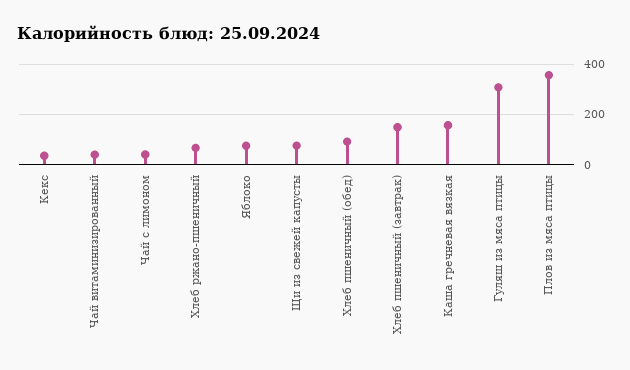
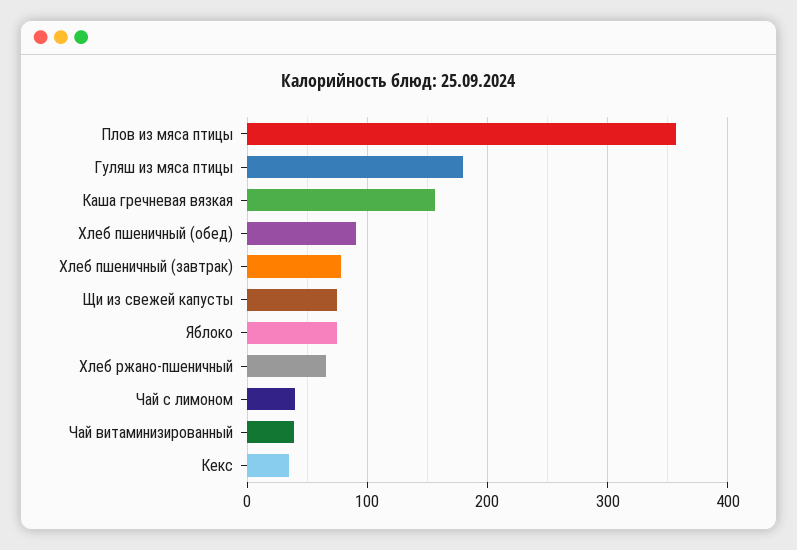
Хлеб пшеничный (завтрак): 150 -> 80
Гуляш из мяса птицы: 300 -> 180

